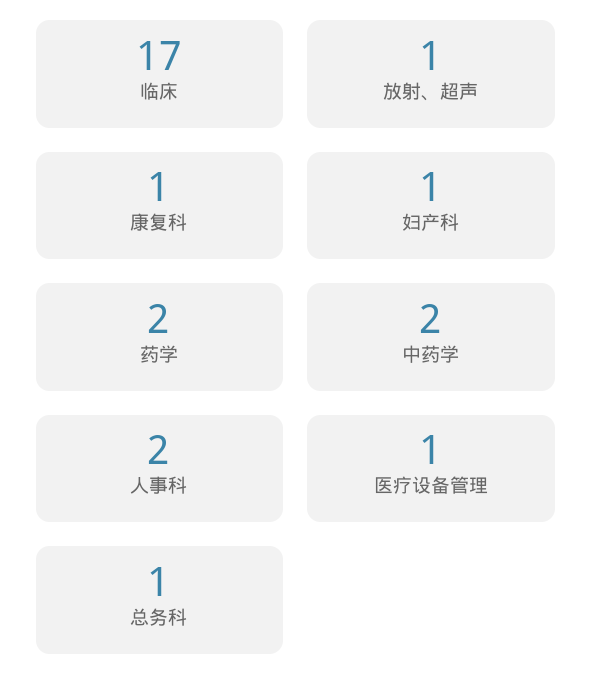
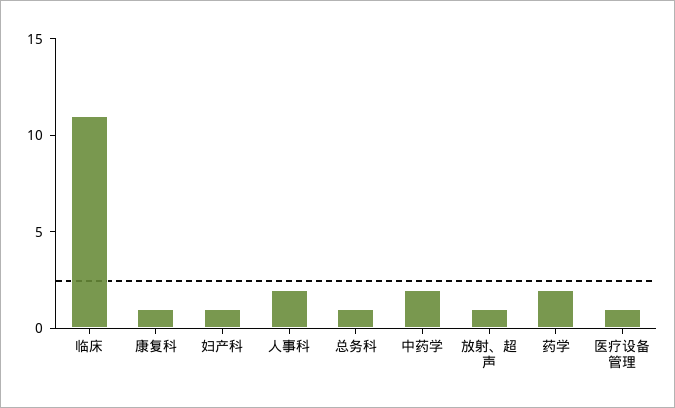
临床: 17 -> 11

